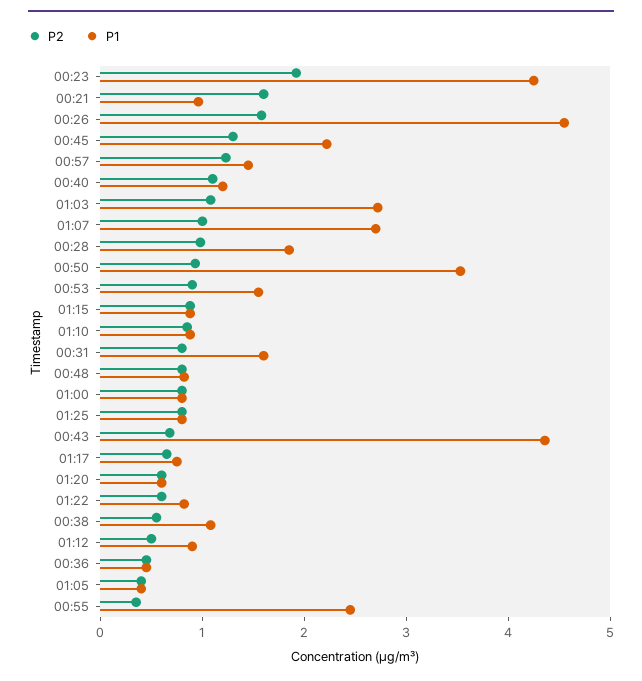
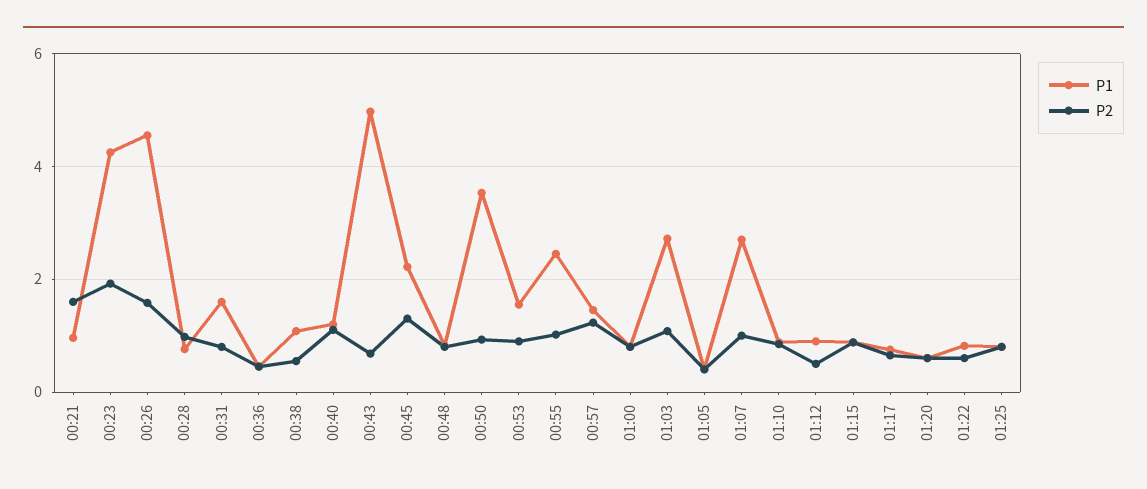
P1, 00:28: 1.8 -> 0.8
P1, 00:43: 4.4 -> 5
P2, 00:55: 0.4 -> 1

